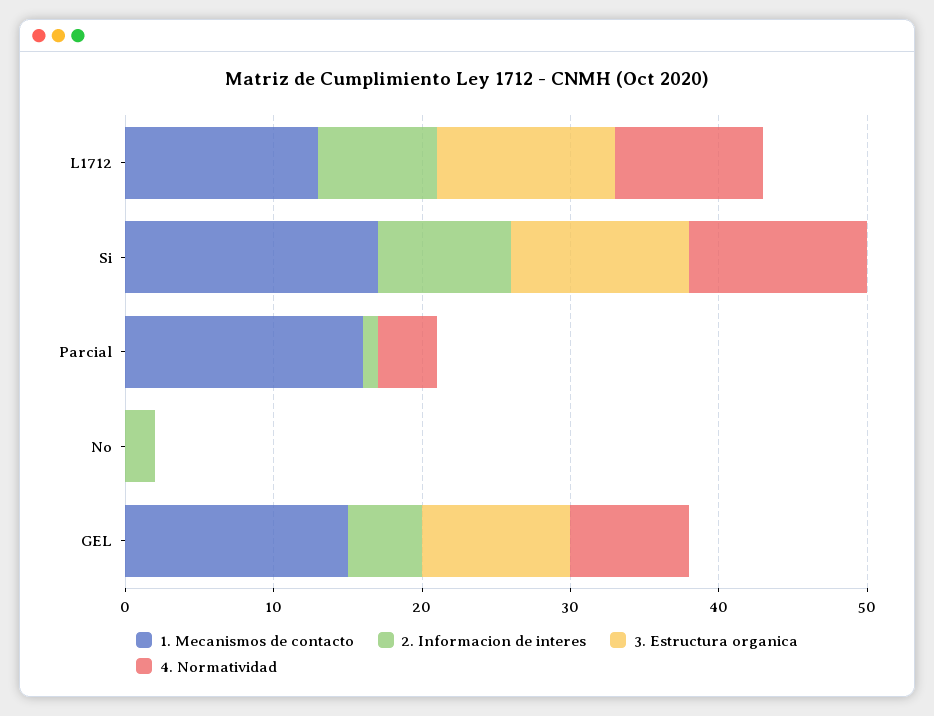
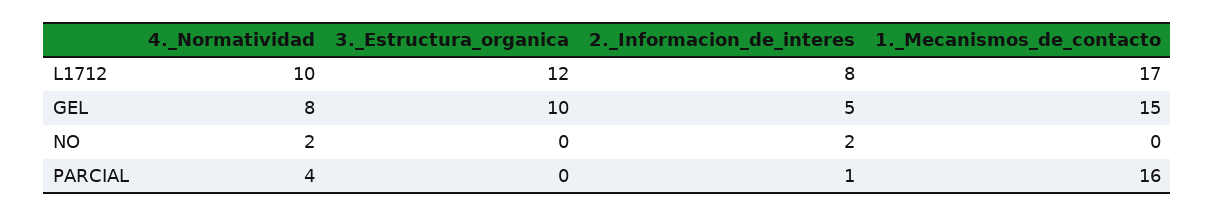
1. Mecanismos de contacto, L1712: 13 -> 17
1. Mecanismos de contacto, Si: 17 -> none
2. Informacion de interes, Si: 9 -> none
3. Estructura organica, Si: 12 -> none
4. Normatividad, Si: 12 -> none
4. Normatividad, No: 0 -> 2

